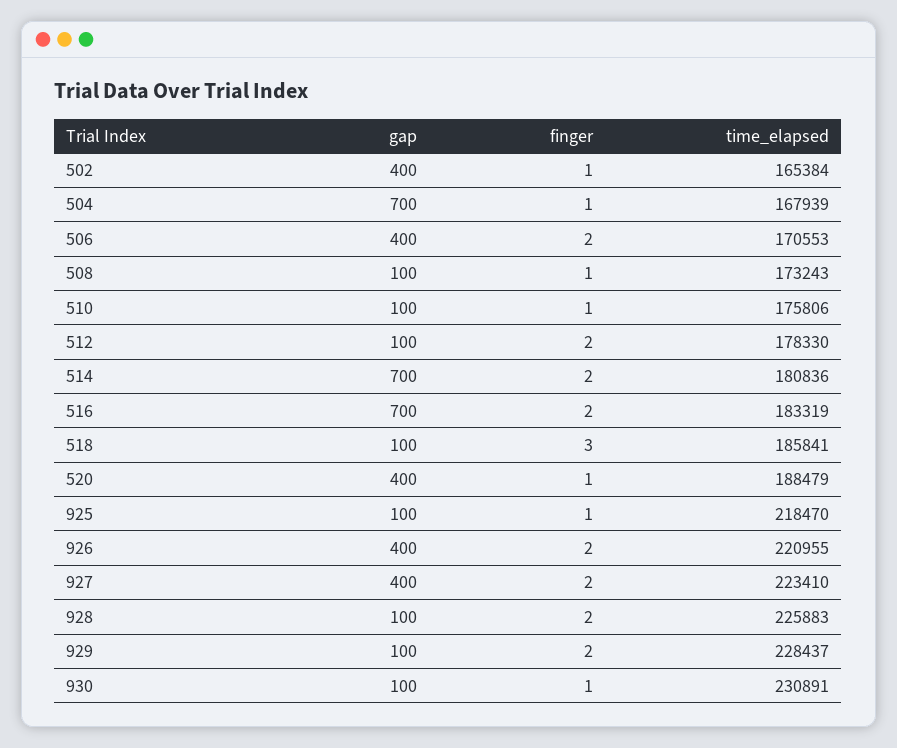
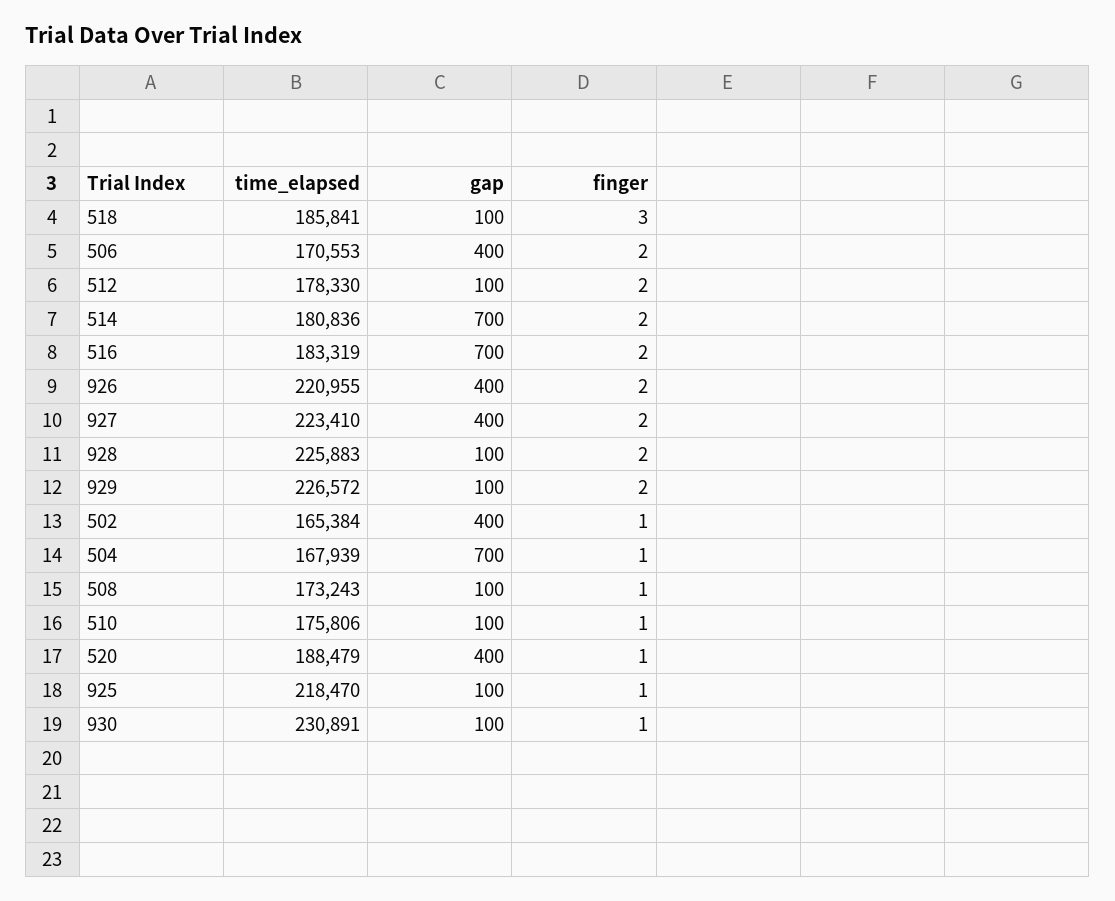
time_elapsed, 929: 228437 -> 226572

